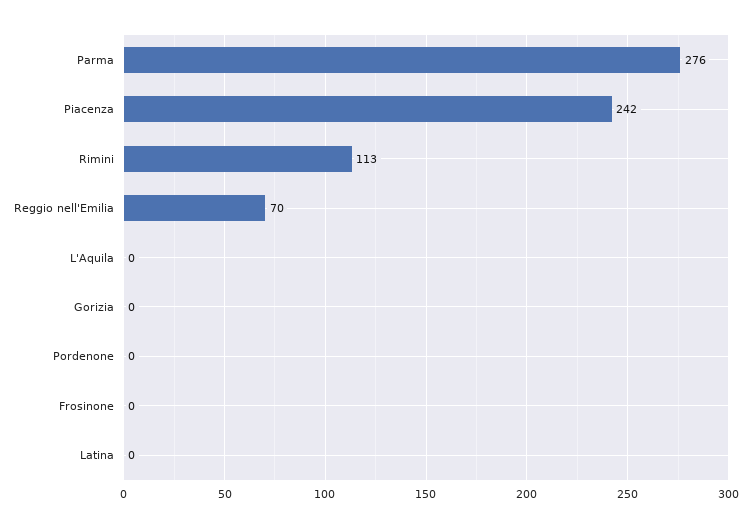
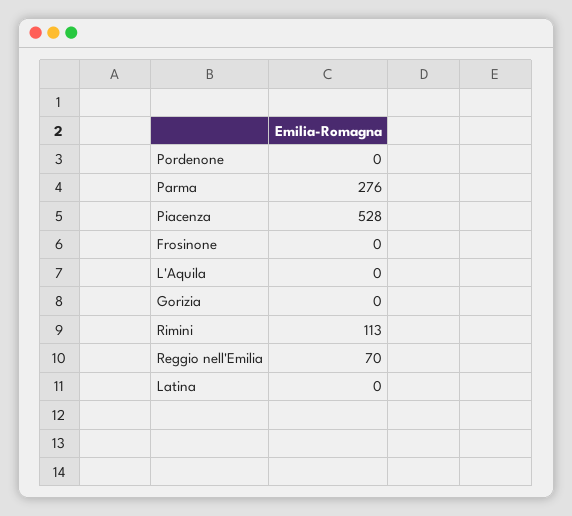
Piacenza: 242 -> 528

